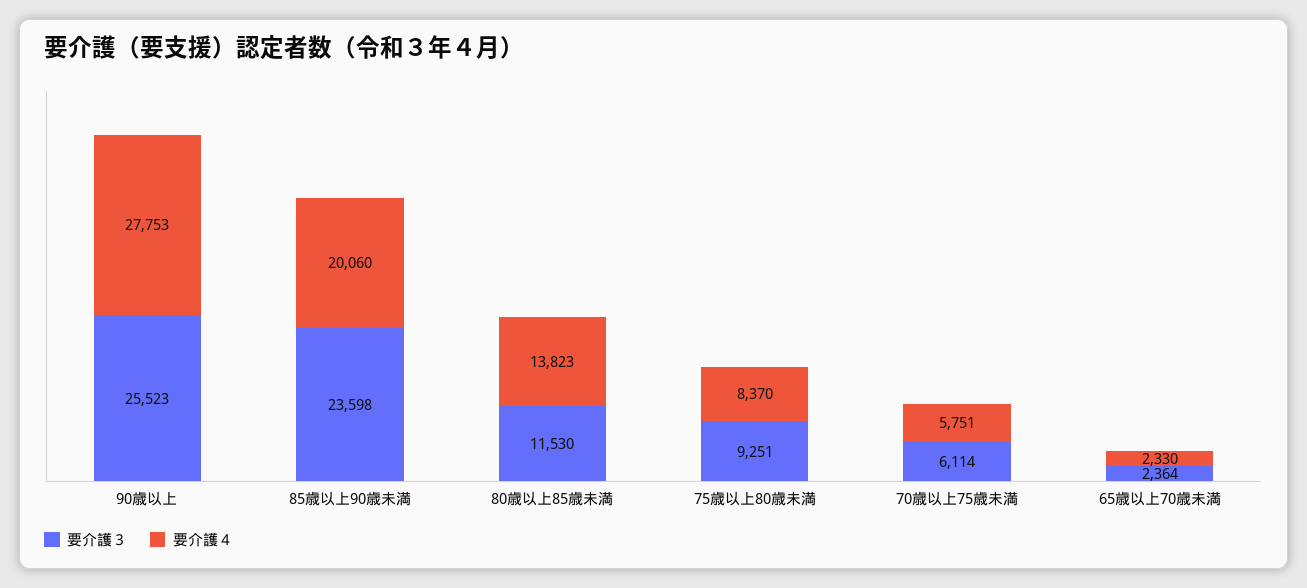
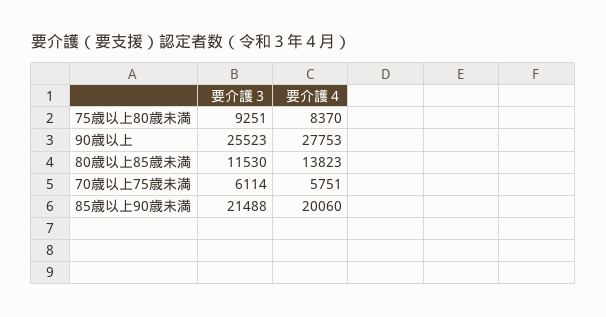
要介護３, 85歳以上90歳未満: 23598 -> 21488
要介護３, 65歳以上70歳未満: 2364 -> none
要介護４, 65歳以上70歳未満: 2330 -> none

